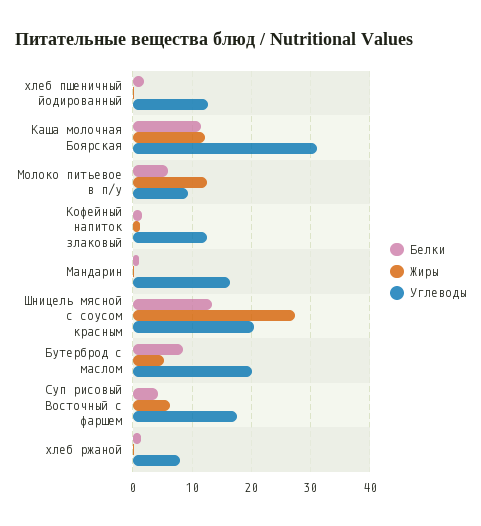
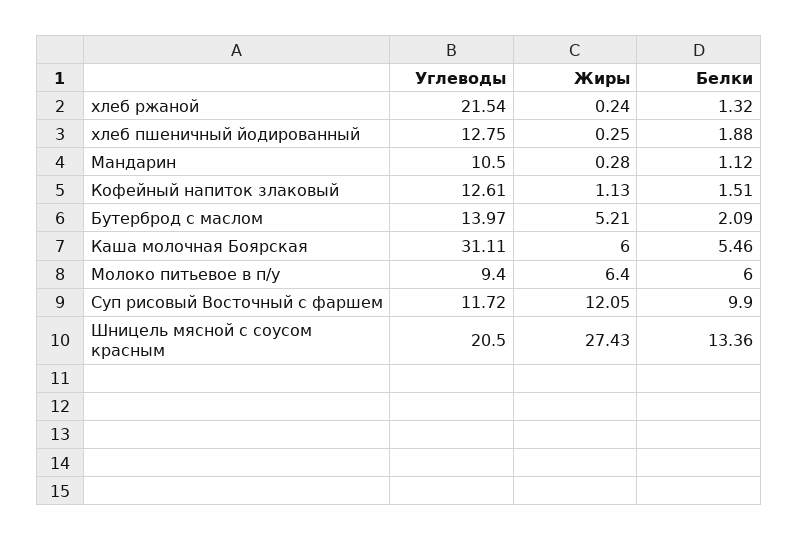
Белки, Каша молочная Боярская: 12 -> 5.46
Жиры, Каша молочная Боярская: 12 -> 6
Жиры, Молоко питьевое в п/у: 12 -> 6.4
Углеводы, Мандарин: 16 -> 10.5
Белки, Бутерброд с маслом: 8 -> 2.09
Углеводы, Бутерброд с маслом: 20 -> 13.97
Белки, Суп рисовый Восточный с фаршем: 4 -> 9.9
Жиры, Суп рисовый Восточный с фаршем: 6 -> 12.05
Углеводы, Суп рисовый Восточный с фаршем: 18 -> 11.72
Углеводы, хлеб ржаной: 8 -> 21.54

